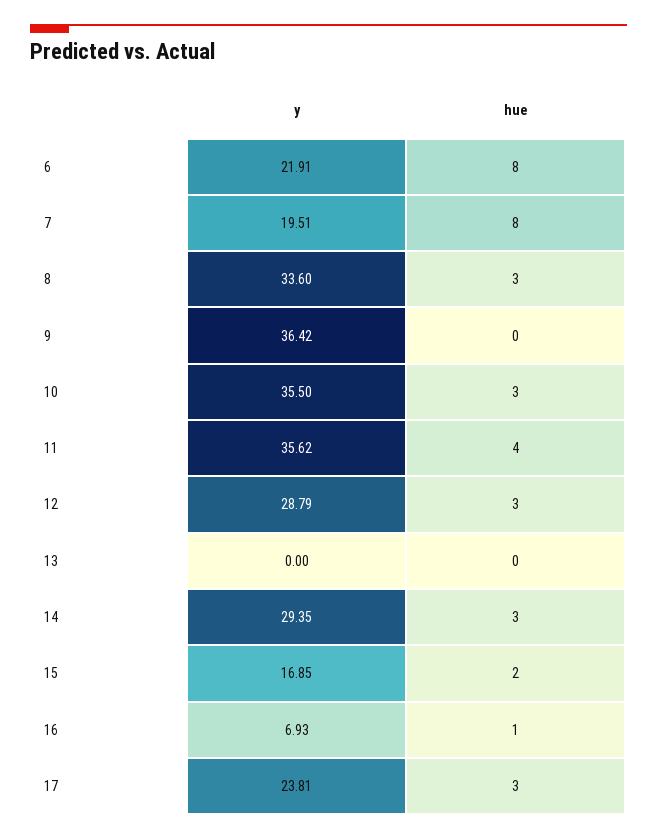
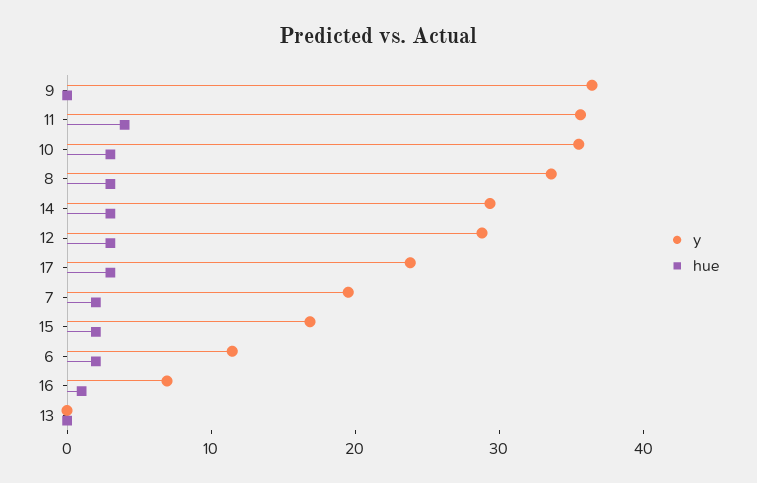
y, 6: 21.91 -> 12
hue, 6: 8 -> 2
hue, 7: 8 -> 2

